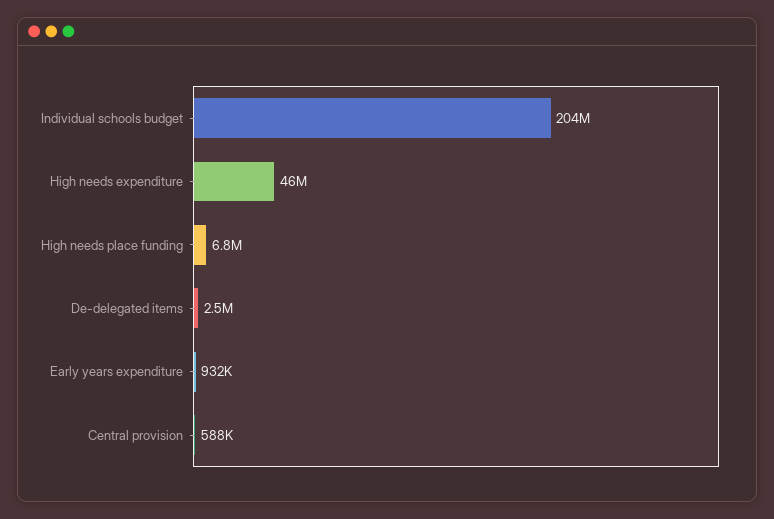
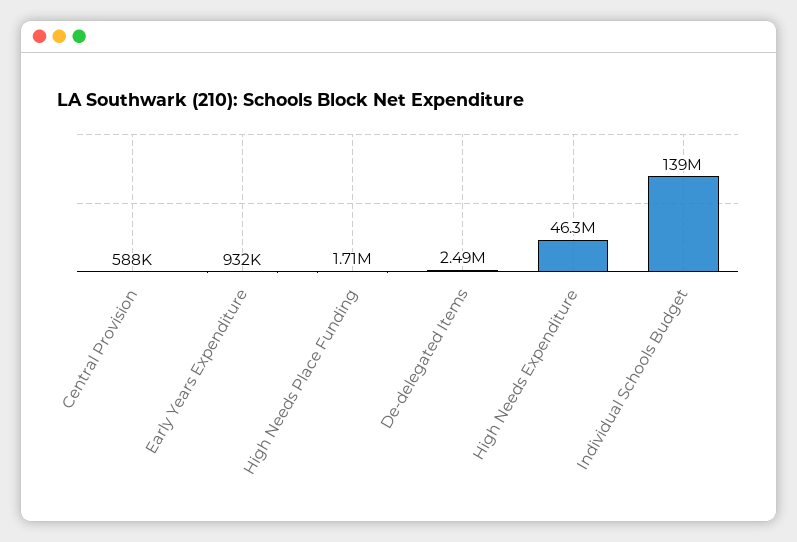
Individual schools budget: 204000000 -> 139000000
High needs place funding: 6800000 -> 1710000

